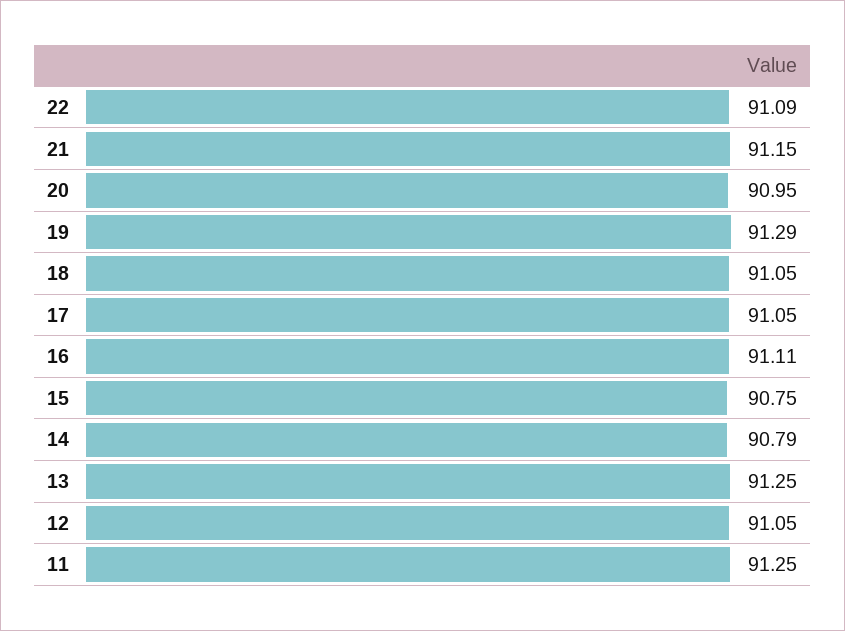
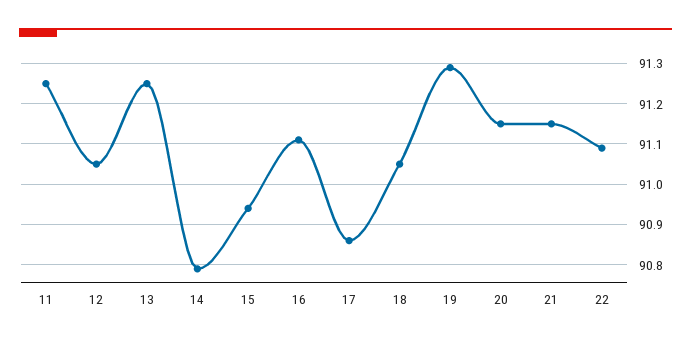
20: 90.95 -> 91.15
17: 91.05 -> 90.85
15: 90.75 -> 90.95

